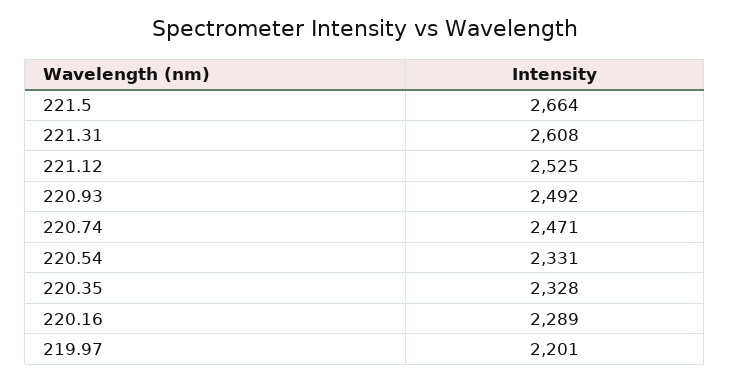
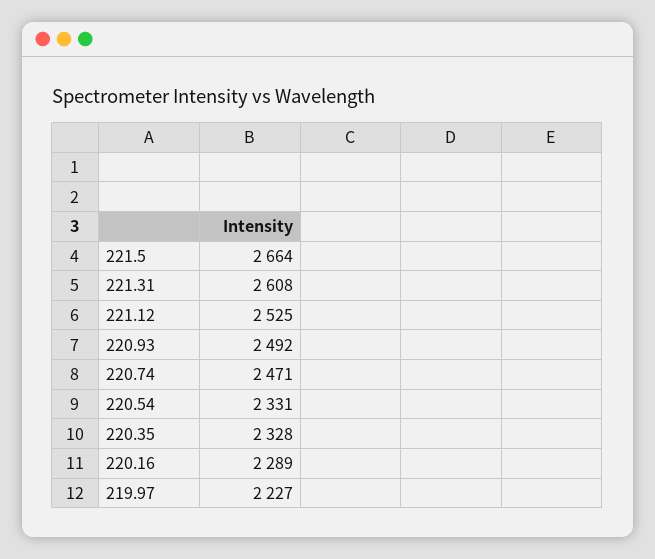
219.97: 2201 -> 2227

